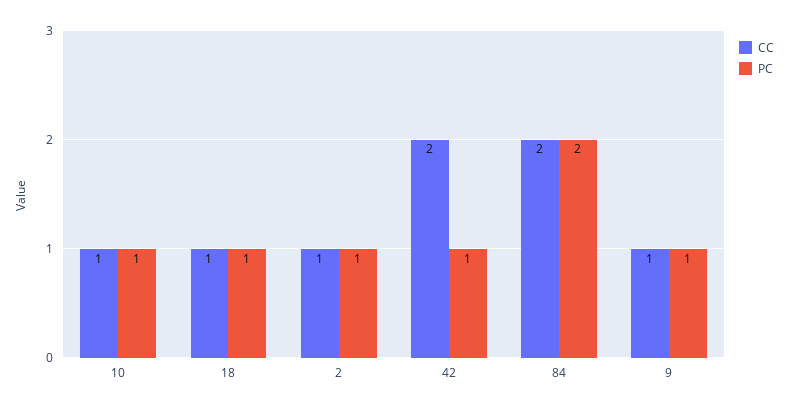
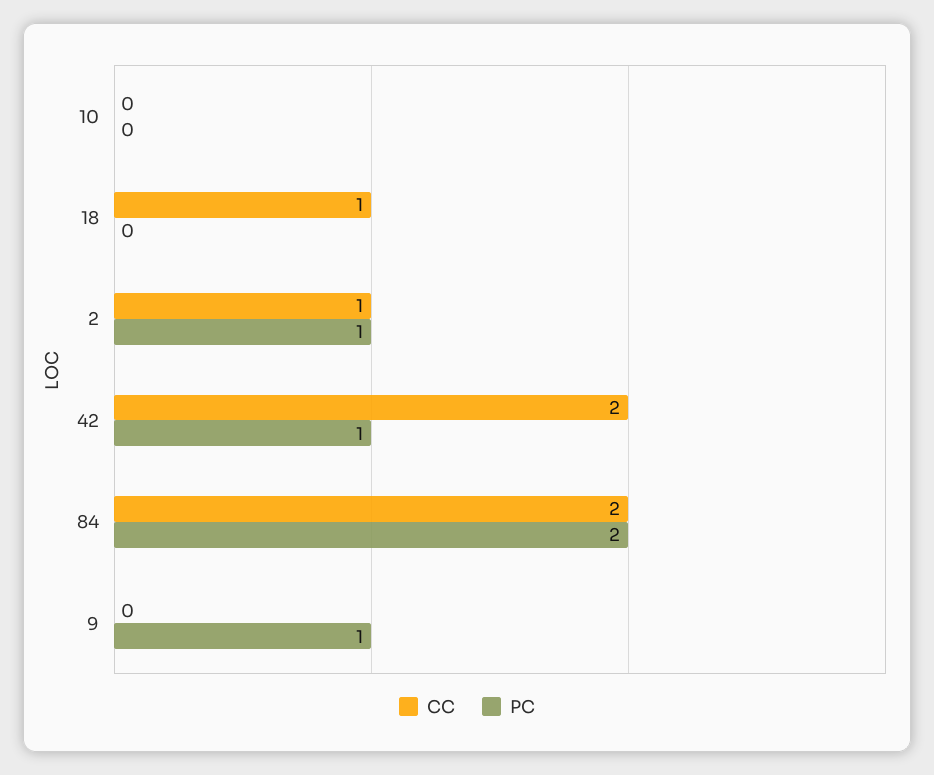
CC, 10: 1 -> 0
PC, 10: 1 -> 0
PC, 18: 1 -> 0
CC, 9: 1 -> 0

